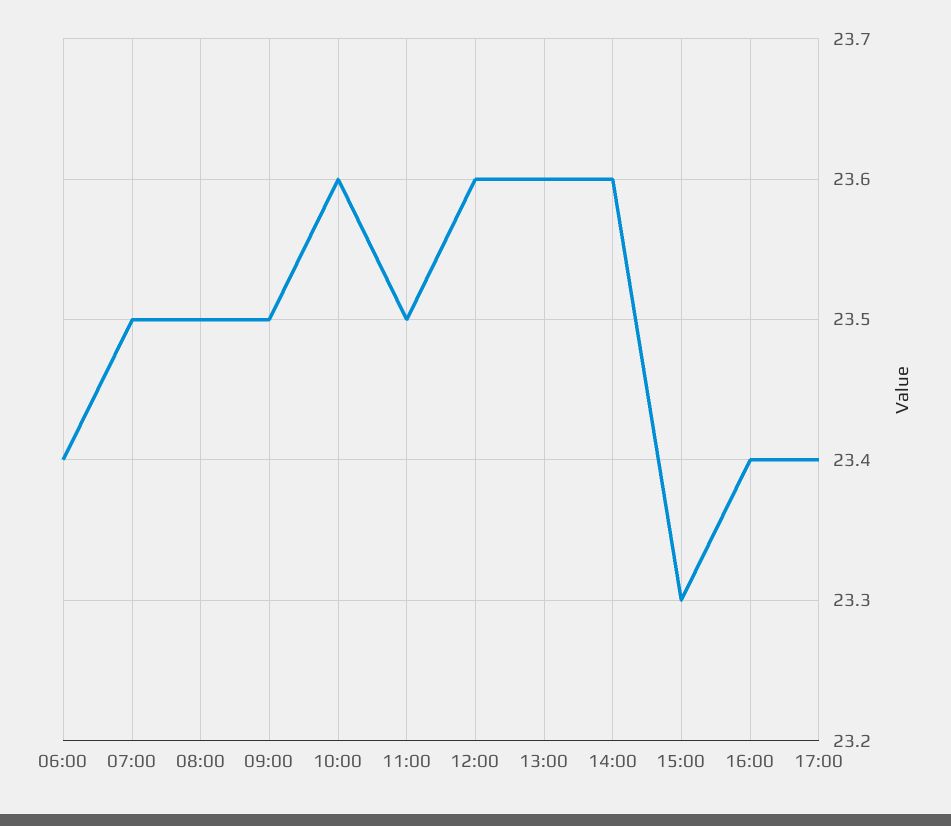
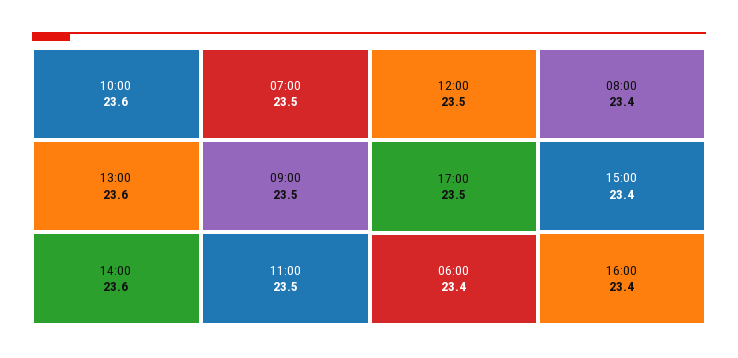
08:00: 23.5 -> 23.4
12:00: 23.6 -> 23.5
15:00: 23.3 -> 23.4
17:00: 23.4 -> 23.5

